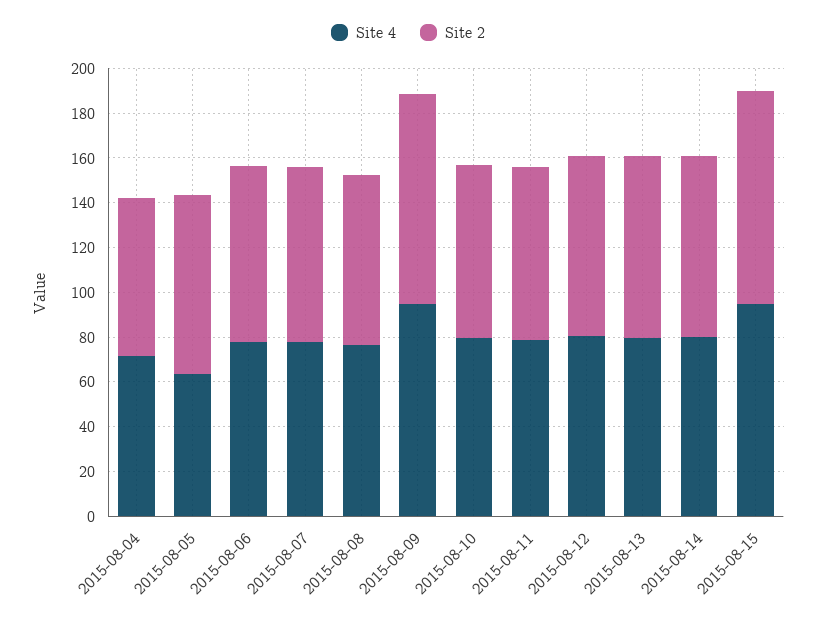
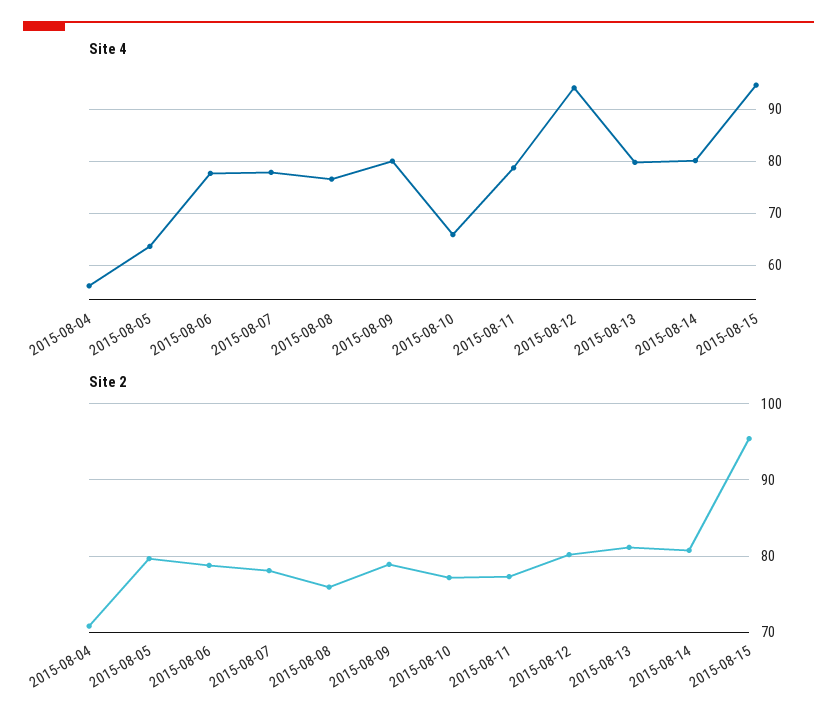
Site 4, 2015-08-04: 70 -> 56
Site 4, 2015-08-09: 95 -> 80
Site 2, 2015-08-09: 95 -> 79
Site 4, 2015-08-10: 80 -> 66
Site 4, 2015-08-12: 80 -> 94

